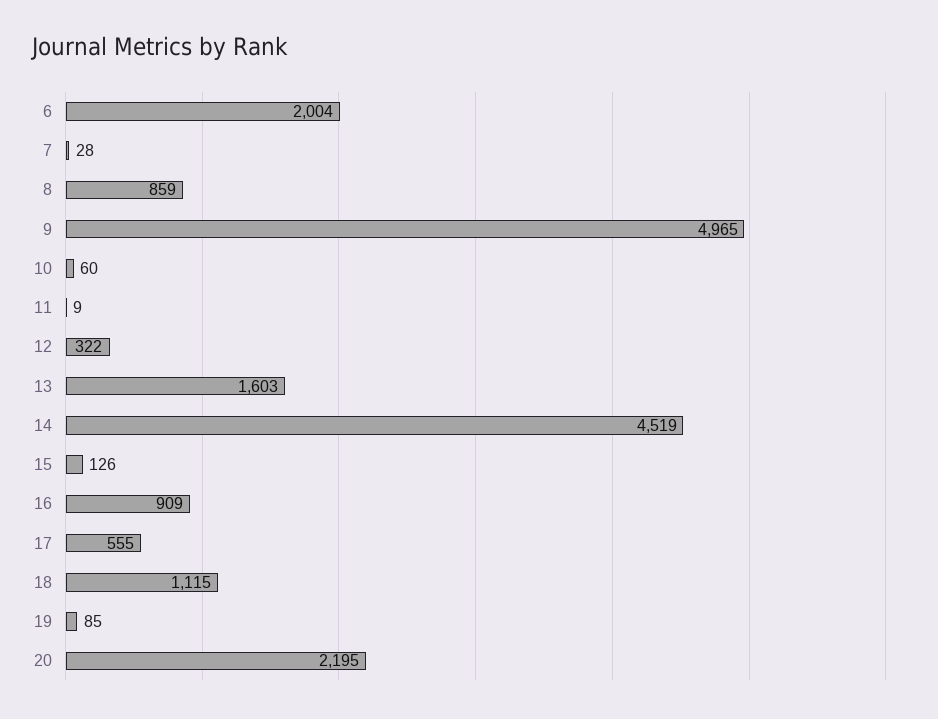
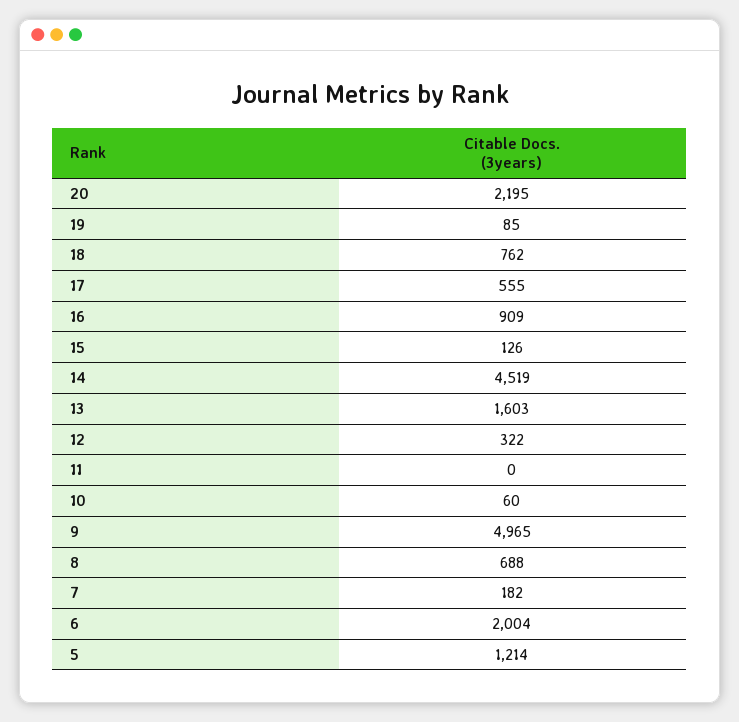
7: 28 -> 182
8: 859 -> 688
11: 9 -> 0
18: 1115 -> 762
5: none -> 1214

